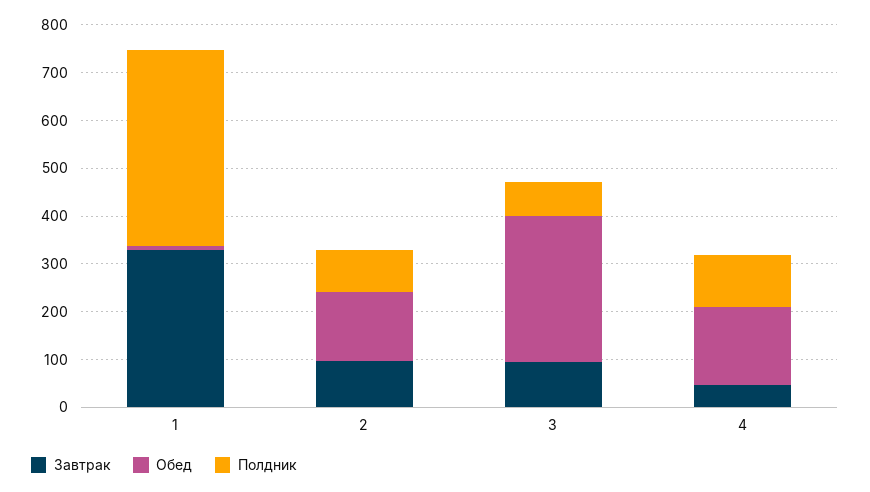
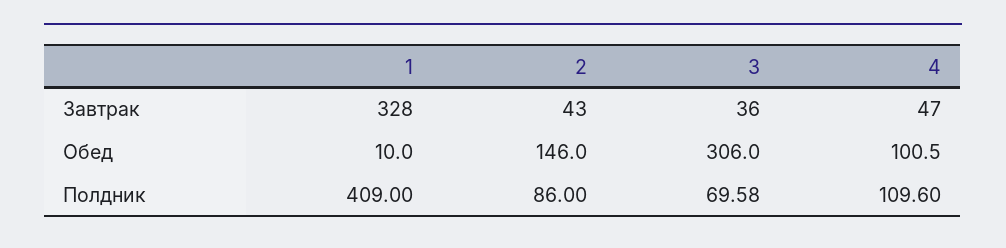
Завтрак, 2: 100 -> 43
Завтрак, 3: 100 -> 36
Обед, 4: 160 -> 100.5

